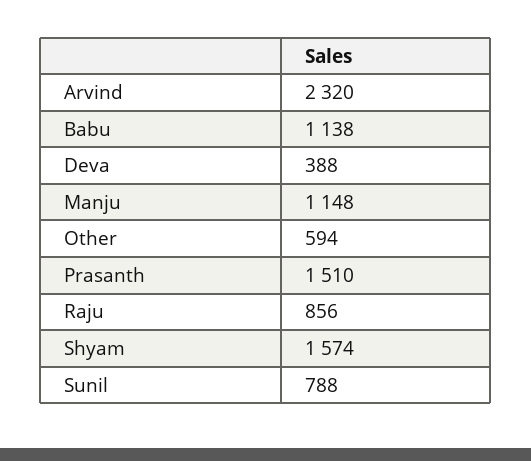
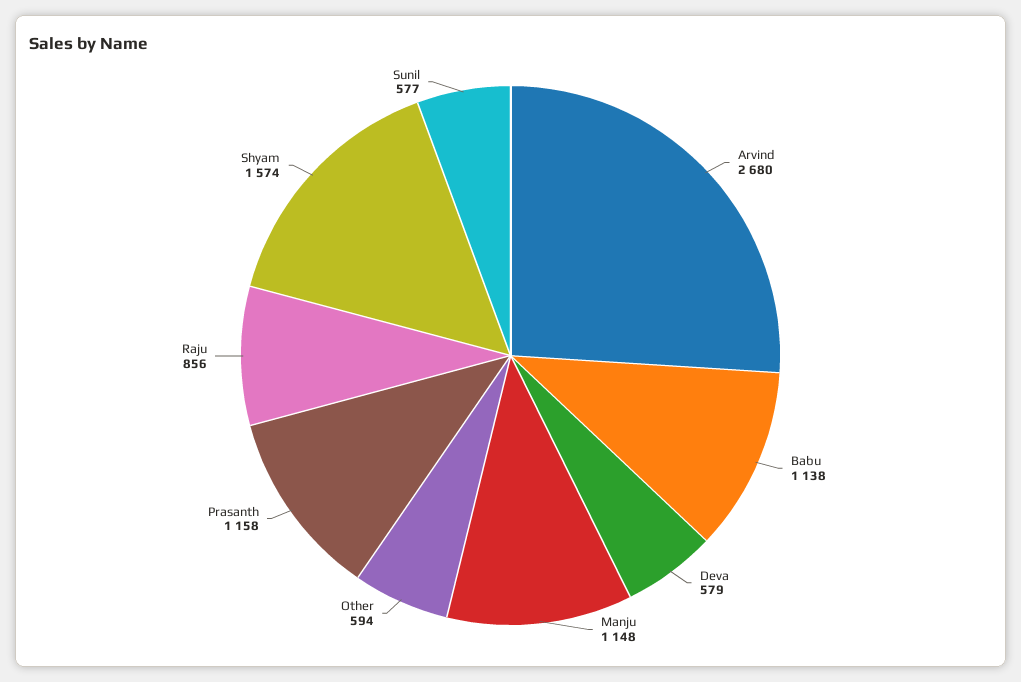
Arvind: 2320 -> 2680
Deva: 388 -> 579
Prasanth: 1510 -> 1158
Sunil: 788 -> 577

